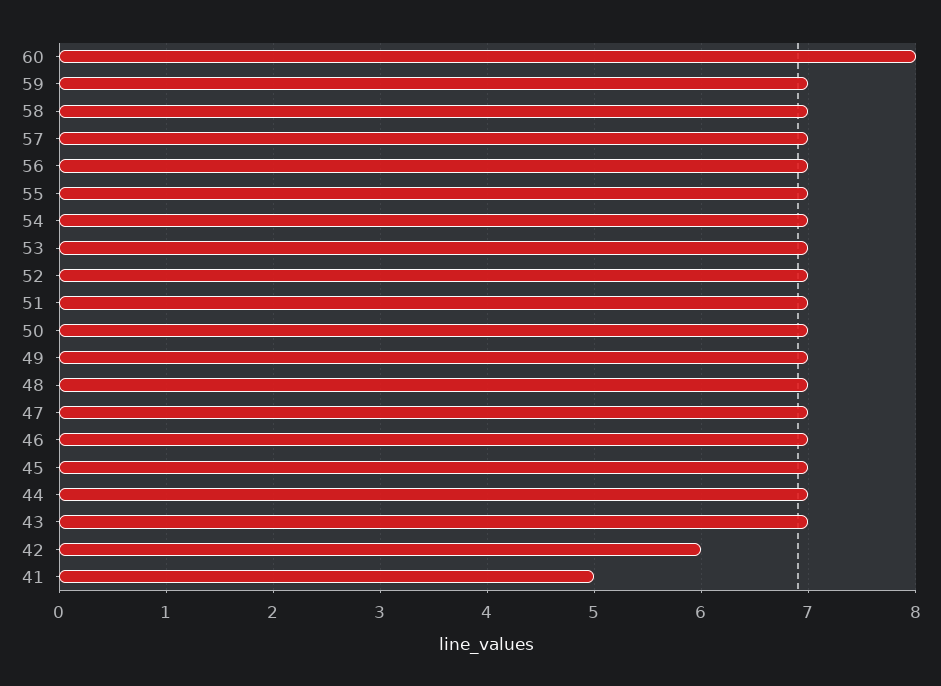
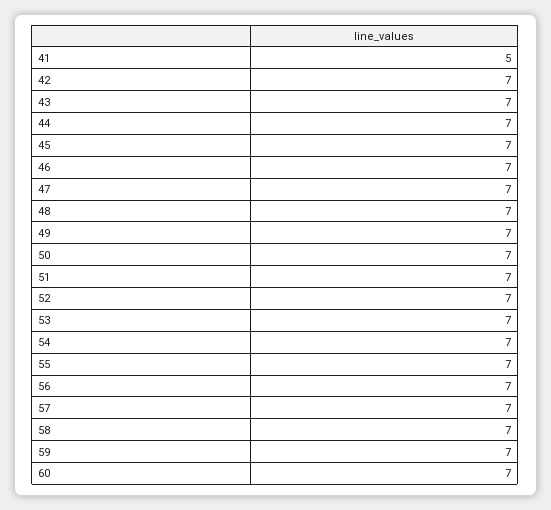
60: 8 -> 7
42: 6 -> 7

